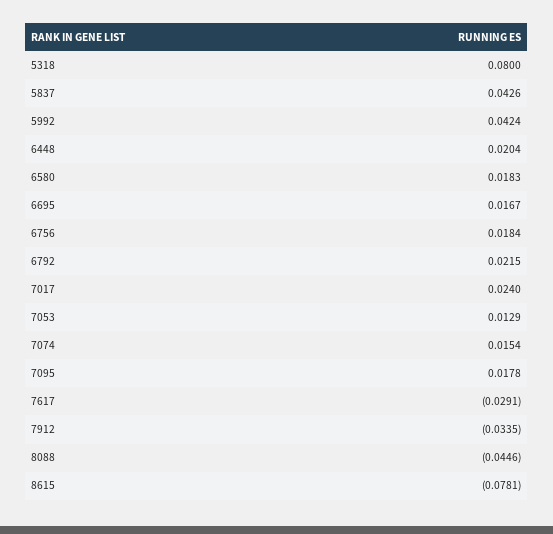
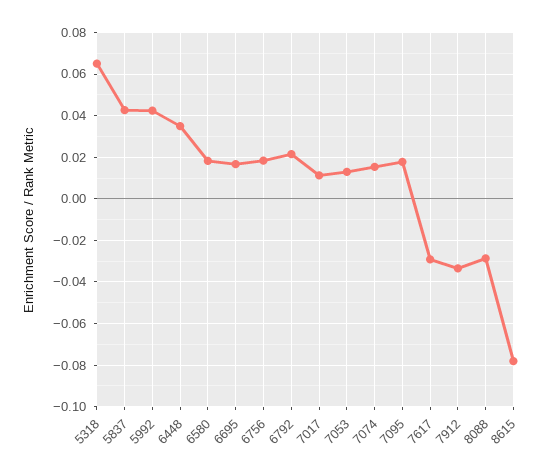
5318: 0.08 -> 0.065
6448: 0.0204 -> 0.035
7017: 0.024 -> 0.01
8088: -0.0446 -> -0.03

